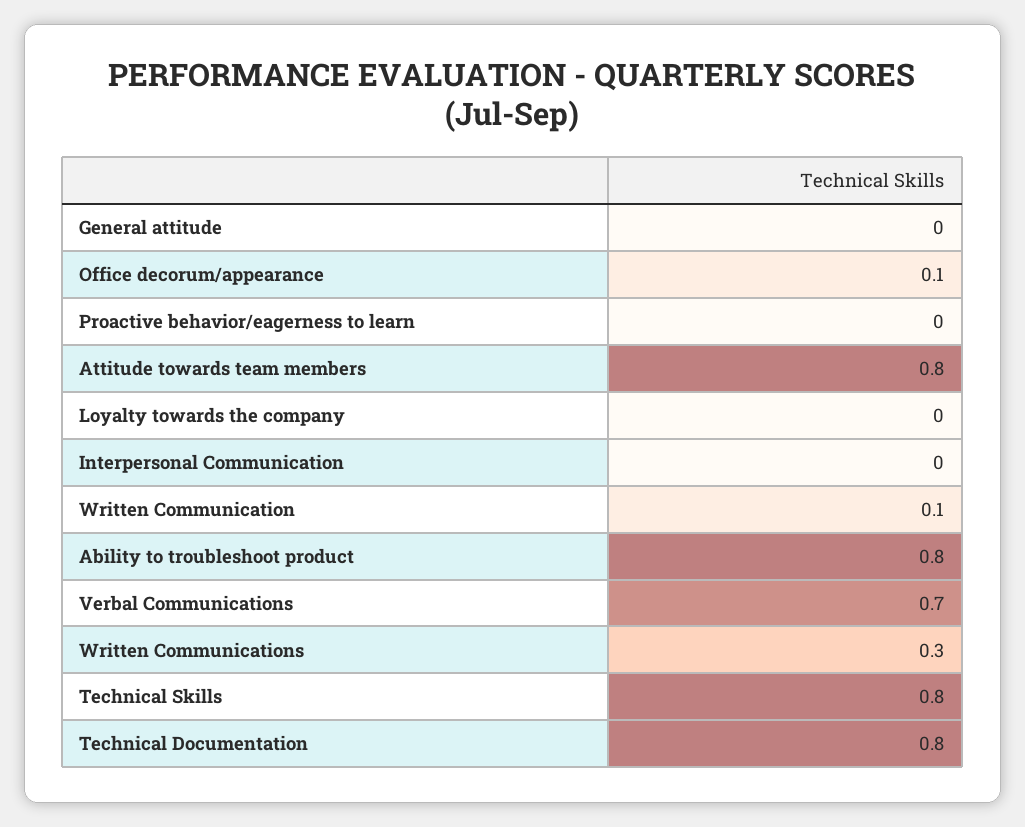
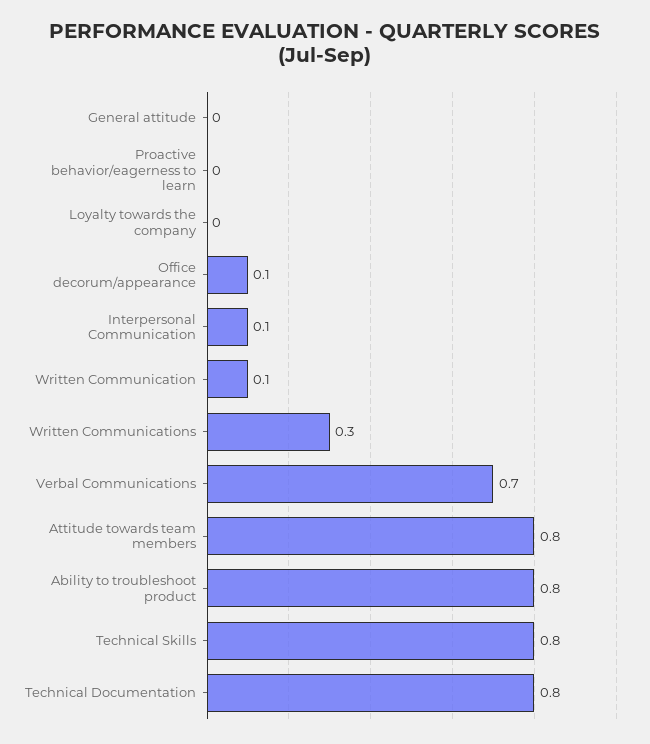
Interpersonal Communication: 0 -> 0.1

